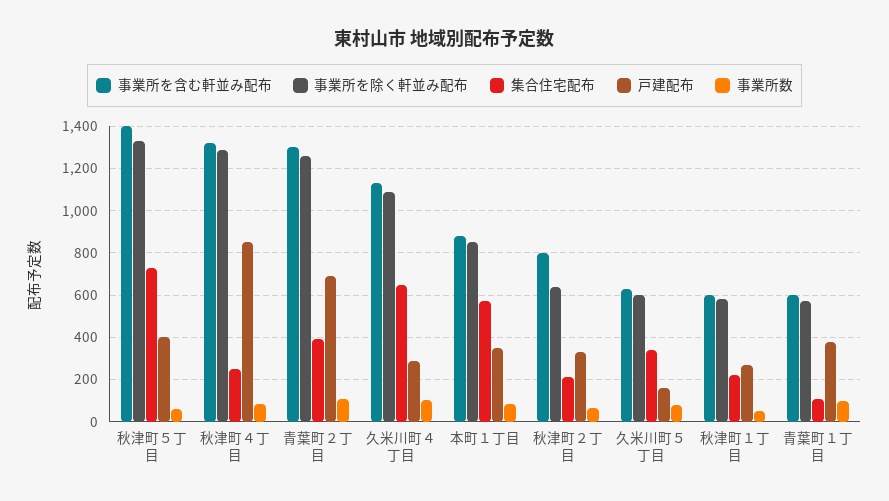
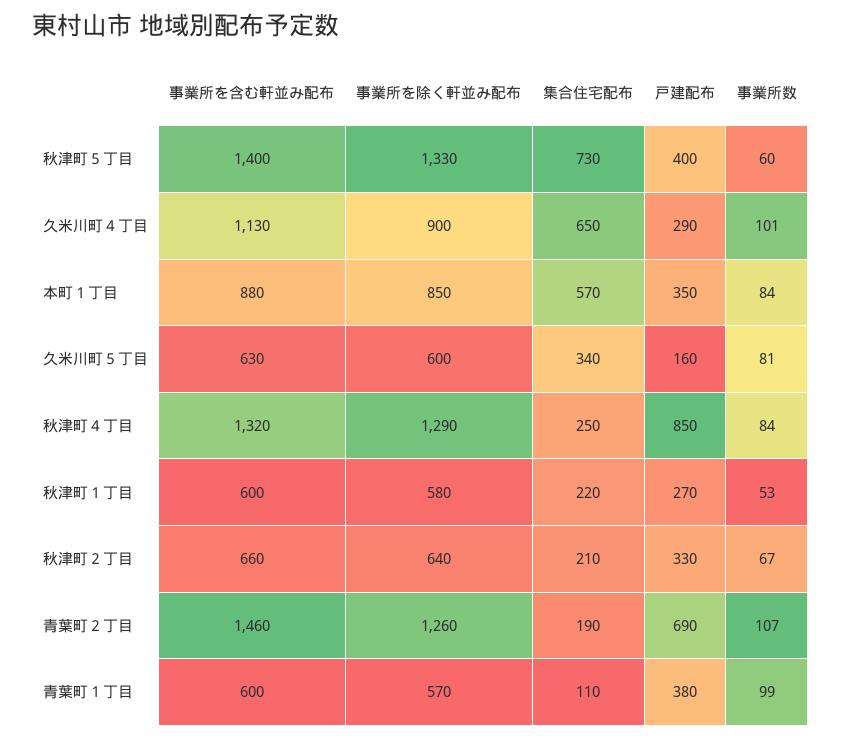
事業所を含む軒並み配布, 青葉町２丁目: 1300 -> 1460
集合住宅配布, 青葉町２丁目: 400 -> 190
事業所を除く軒並み配布, 久米川町４丁目: 1100 -> 900
事業所を含む軒並み配布, 秋津町２丁目: 800 -> 660

